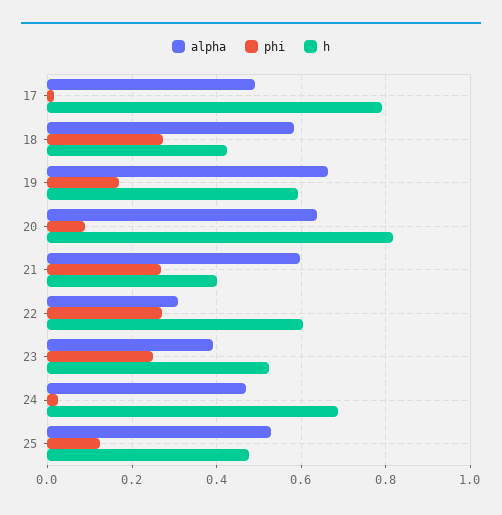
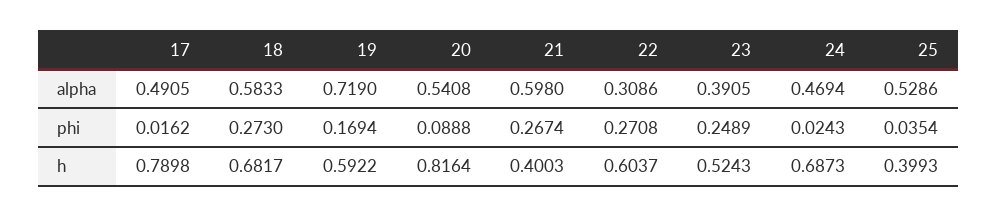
h, 18: 0.42 -> 0.6817
alpha, 19: 0.66 -> 0.719
alpha, 20: 0.64 -> 0.5408
phi, 25: 0.12 -> 0.0354
h, 25: 0.48 -> 0.3993

